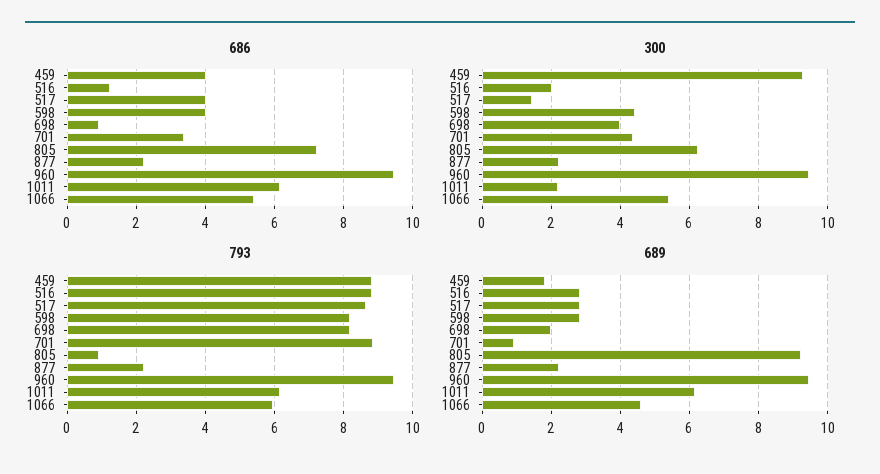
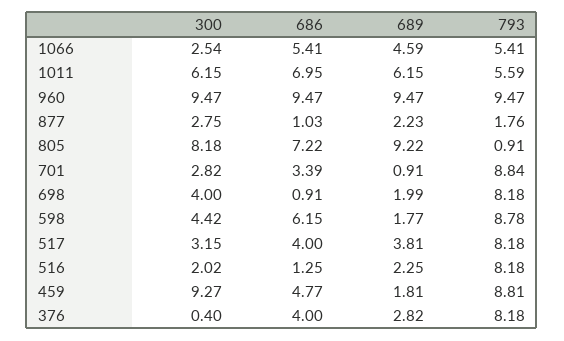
686, 459: 4 -> 4.77
686, 598: 4 -> 6.15
686, 877: 2.2 -> 1.03
686, 1011: 6.2 -> 6.95
300, 517: 1.4 -> 3.15
300, 701: 4.4 -> 2.82
300, 805: 6.2 -> 8.18
300, 877: 2.2 -> 2.75
300, 1011: 2.2 -> 6.15
300, 1066: 5.4 -> 2.54
793, 516: 8.8 -> 8.18
793, 517: 8.6 -> 8.18
793, 598: 8.2 -> 8.78
793, 877: 2.2 -> 1.76
793, 1011: 6.2 -> 5.59
793, 1066: 6 -> 5.41
689, 516: 2.8 -> 2.25
689, 517: 2.8 -> 3.81
689, 598: 2.8 -> 1.77
300, 376: none -> 0.4
686, 376: none -> 4
689, 376: none -> 2.82
793, 376: none -> 8.18

